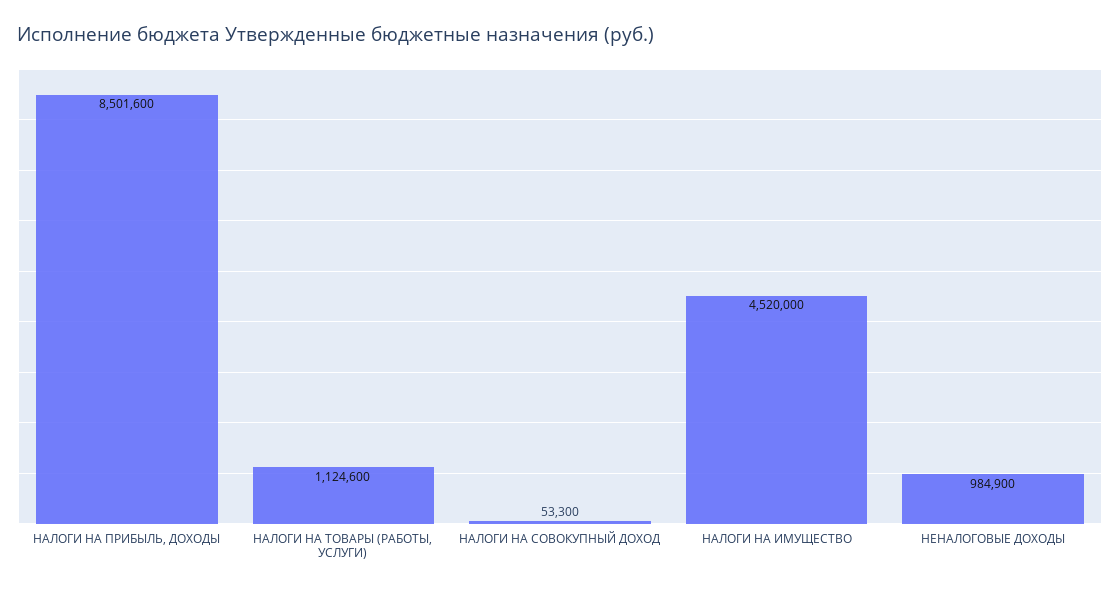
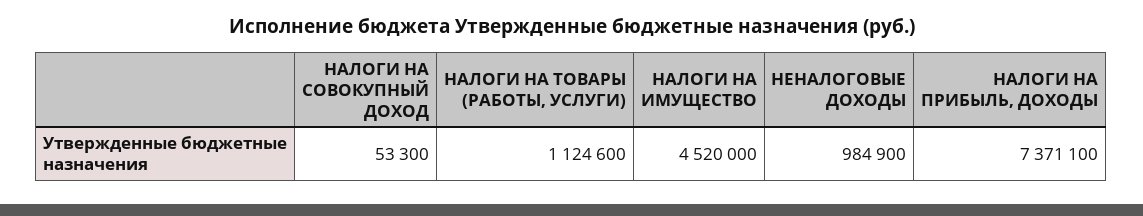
НАЛОГИ НА ПРИБЫЛЬ, ДОХОДЫ: 8501600 -> 7371100

